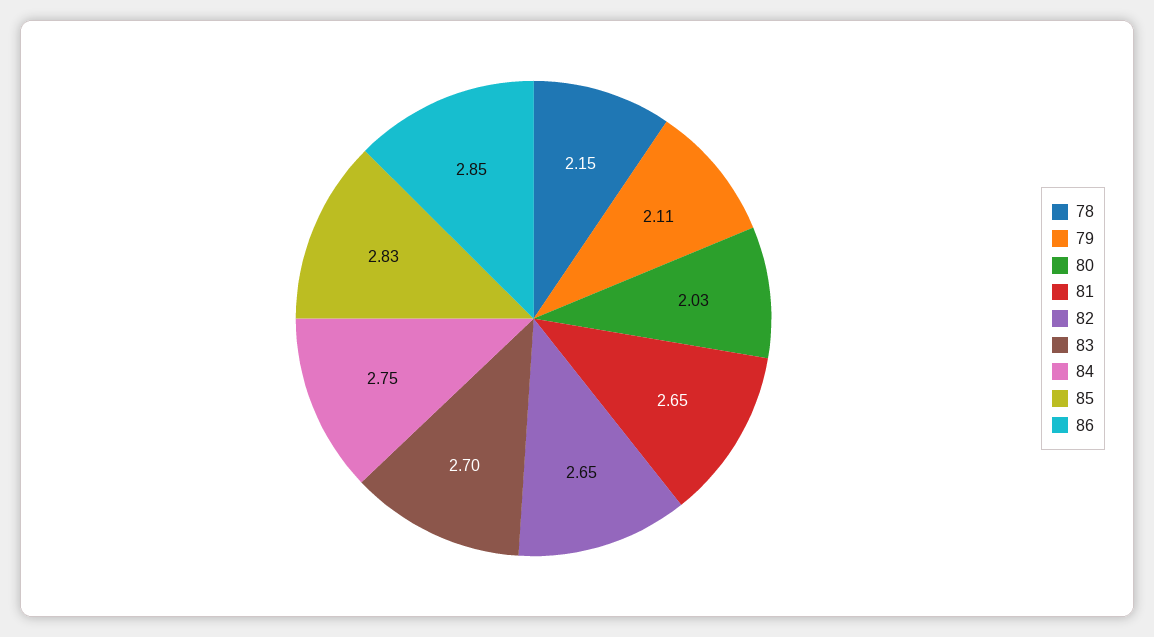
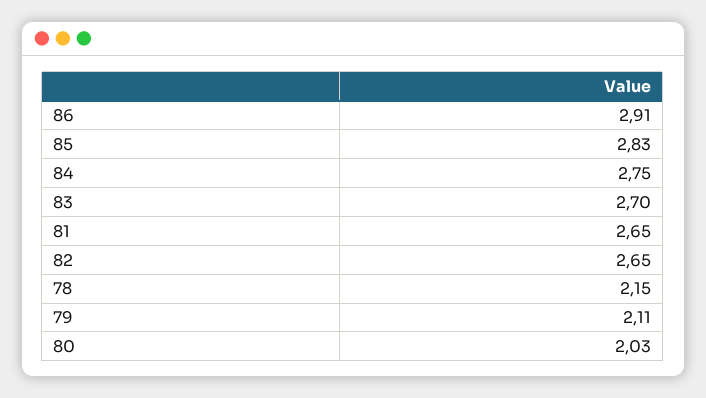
86: 2.85 -> 2.91

